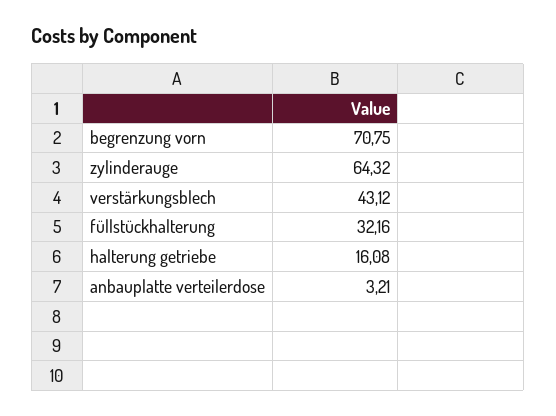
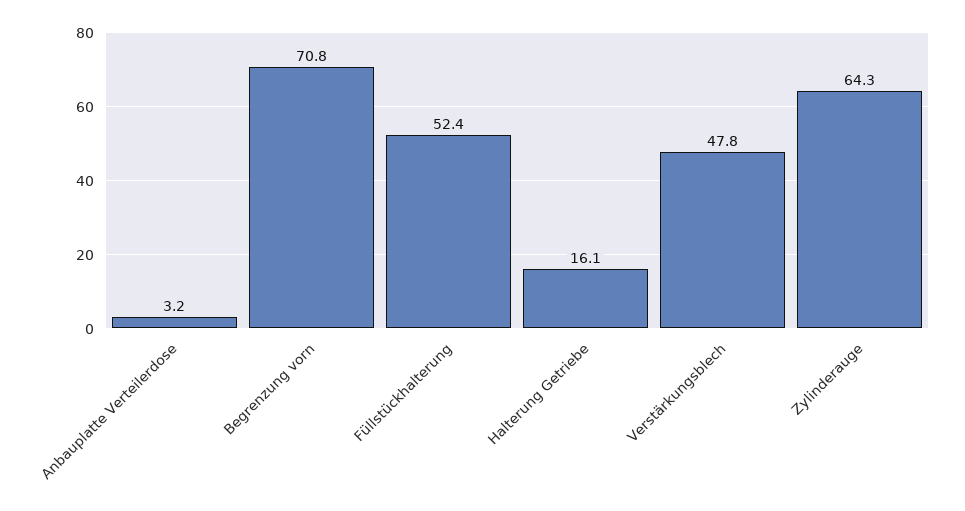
verstärkungsblech: 43.12 -> 47.8
füllstückhalterung: 32.16 -> 52.4

